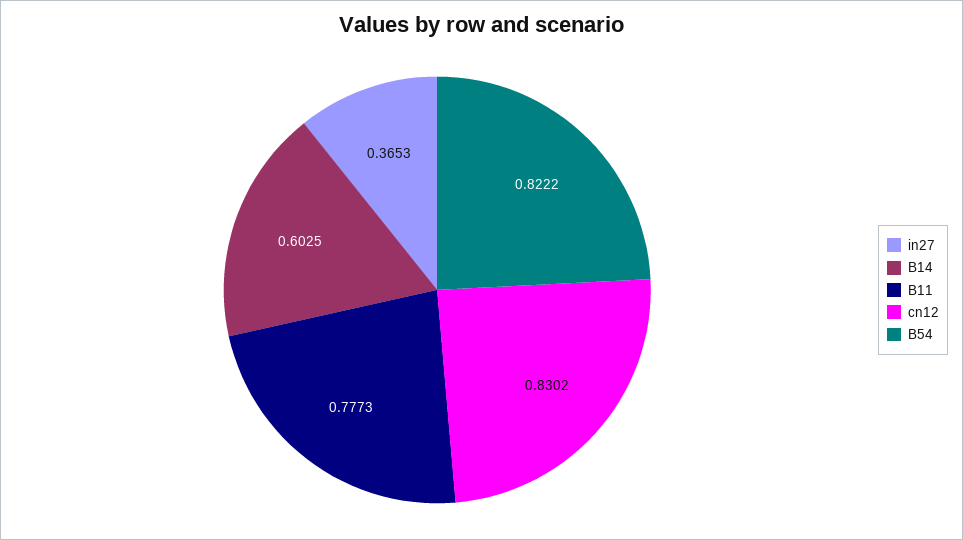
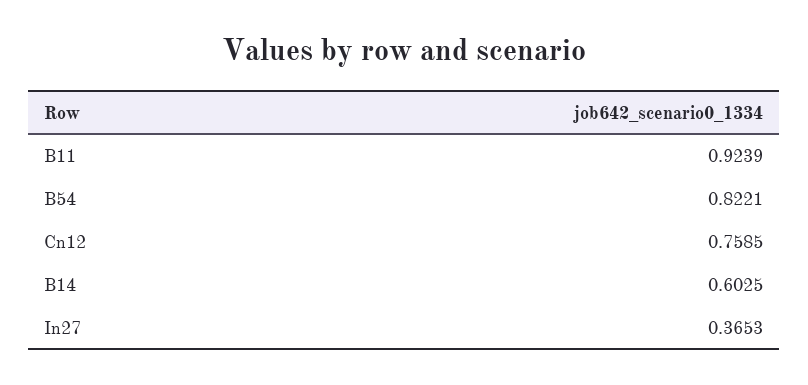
B11: 0.7773 -> 0.9239
cn12: 0.8302 -> 0.7585
B54: 0.8222 -> 0.8221

